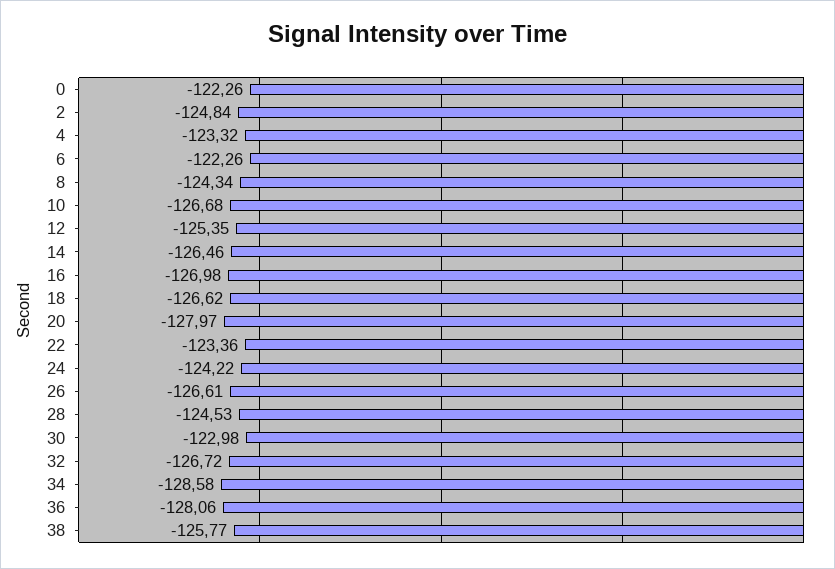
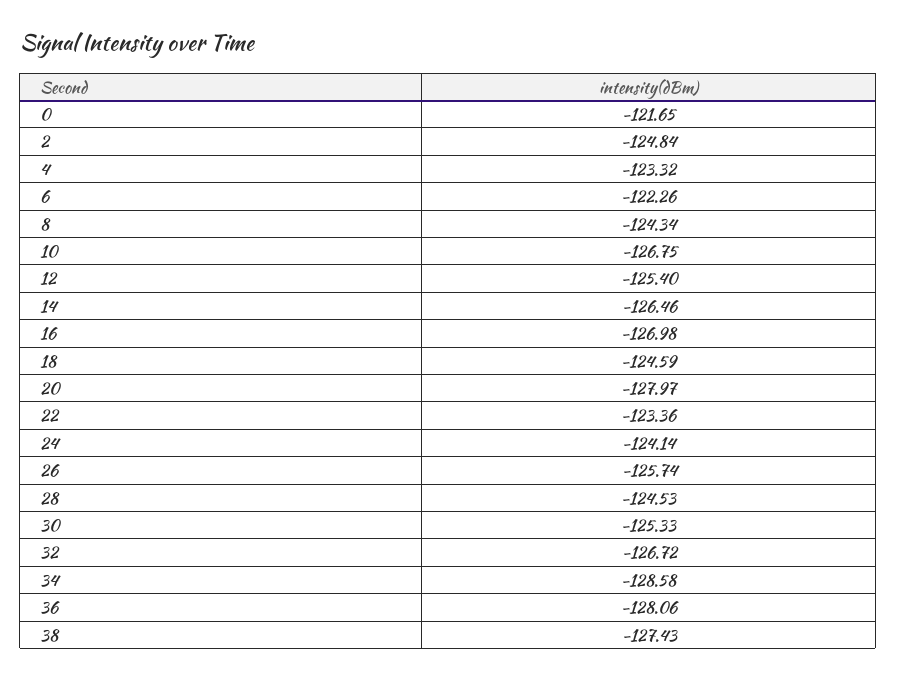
0: -122.26 -> -121.65
10: -126.68 -> -126.75
12: -125.35 -> -125.4
18: -126.62 -> -124.59
24: -124.22 -> -124.14
26: -126.61 -> -125.74
30: -122.98 -> -125.33
38: -125.77 -> -127.43

